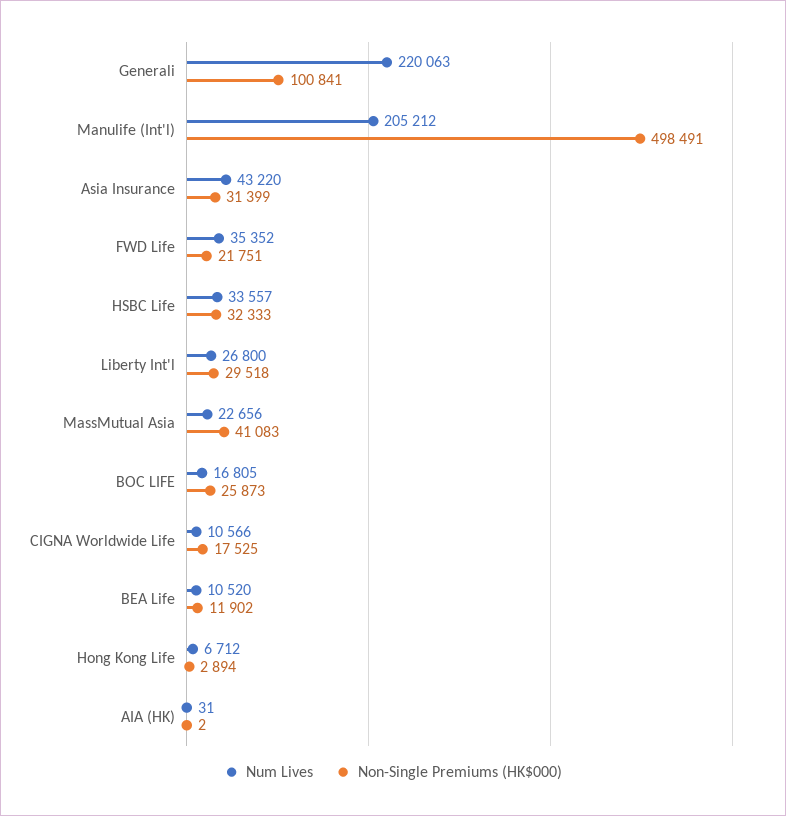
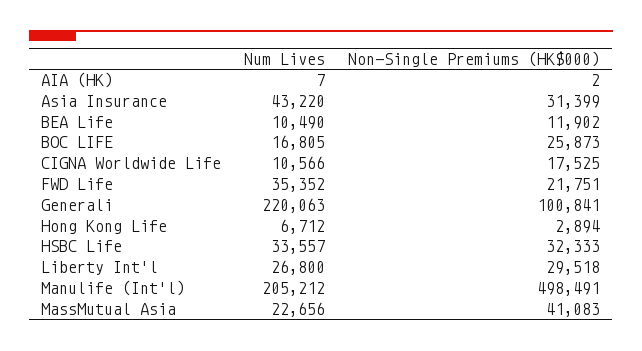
Num Lives, BEA Life: 10520 -> 10490
Num Lives, AIA (HK): 31 -> 7

